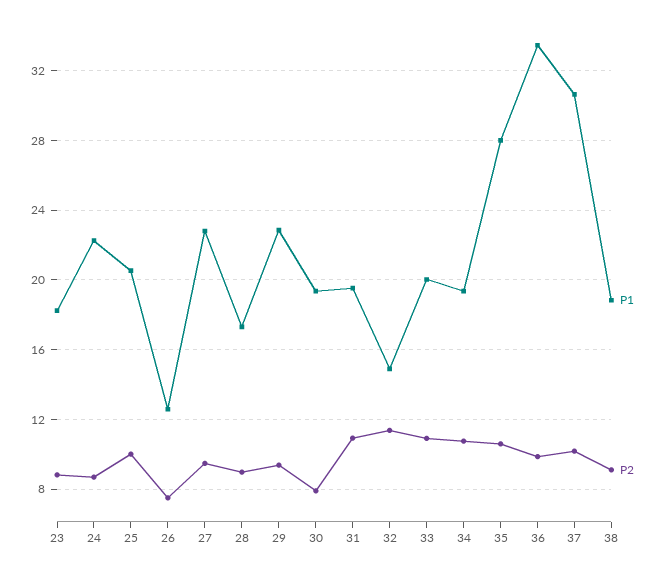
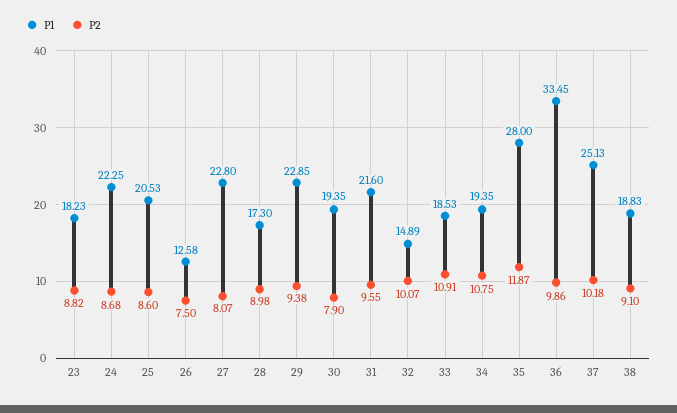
P2, 25: 10 -> 8.6
P2, 27: 9.5 -> 8.07
P1, 31: 19.5 -> 21.6
P2, 31: 11 -> 9.55
P2, 32: 11.5 -> 10.07
P1, 33: 20 -> 18.53
P2, 35: 10.5 -> 11.87
P1, 37: 30.5 -> 25.13

